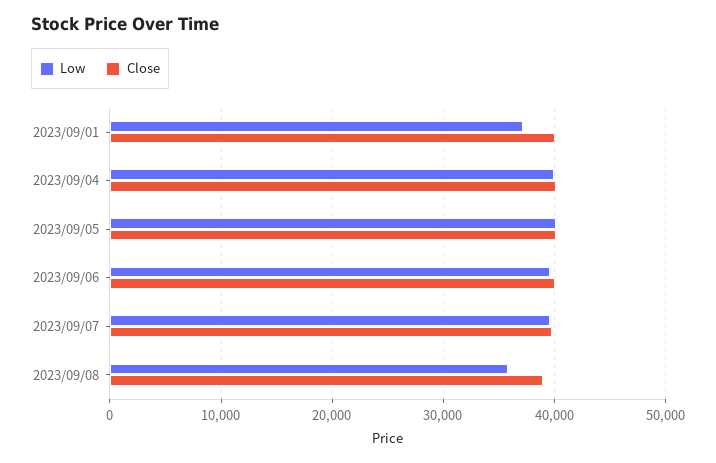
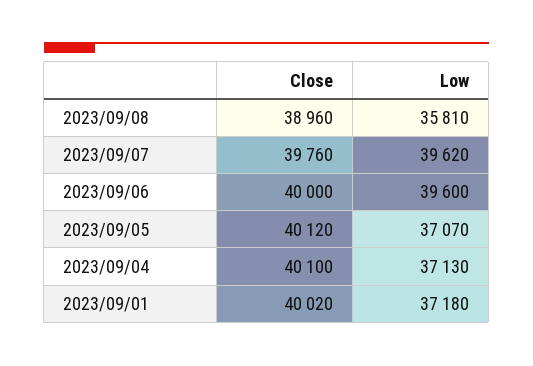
Low, 2023/09/04: 40000 -> 37130
Low, 2023/09/05: 40000 -> 37070

